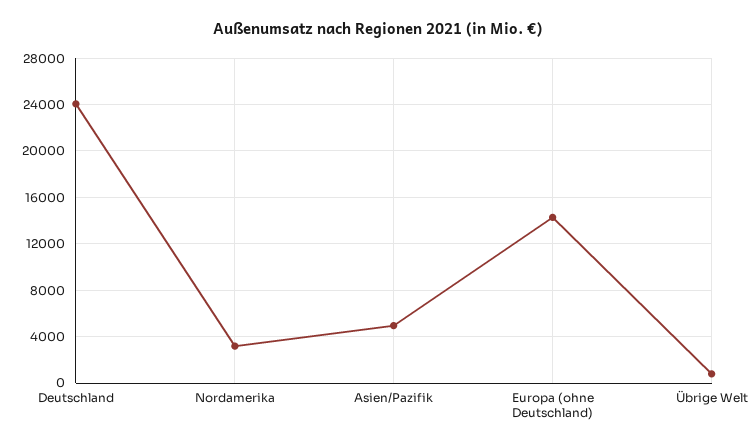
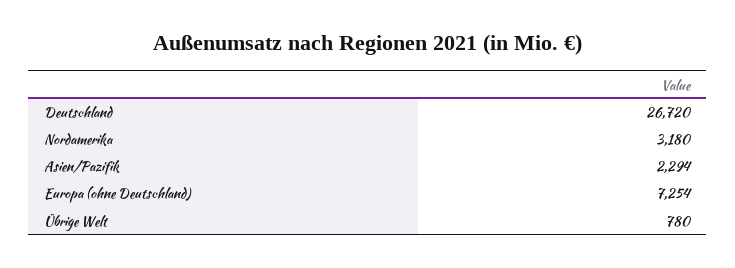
Deutschland: 24000 -> 26720
Asien/Pazifik: 5000 -> 2294
Europa (ohne Deutschland): 14000 -> 7254

